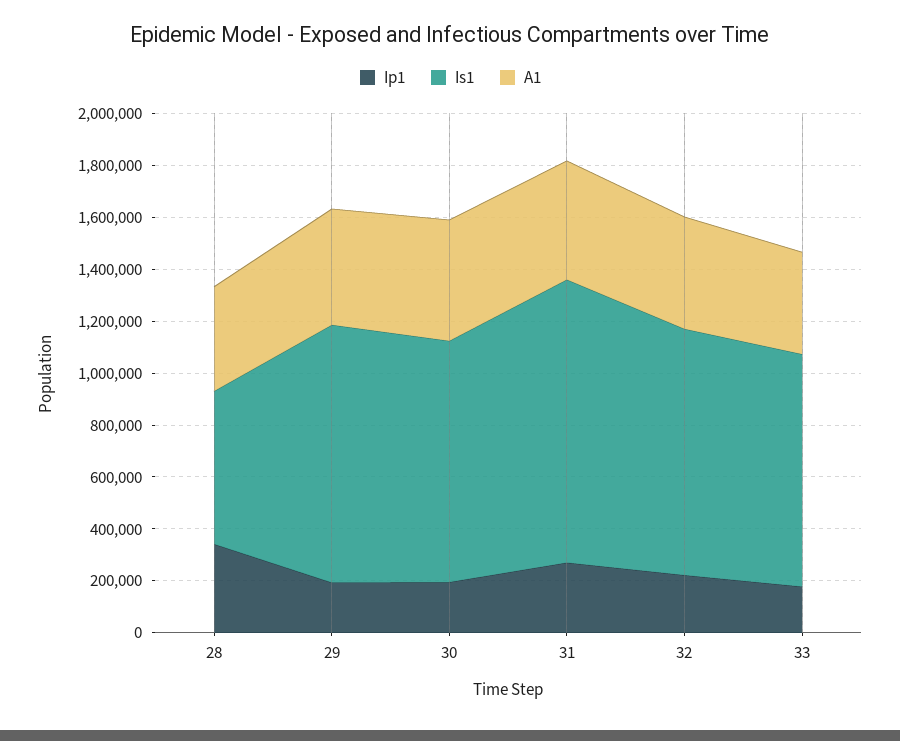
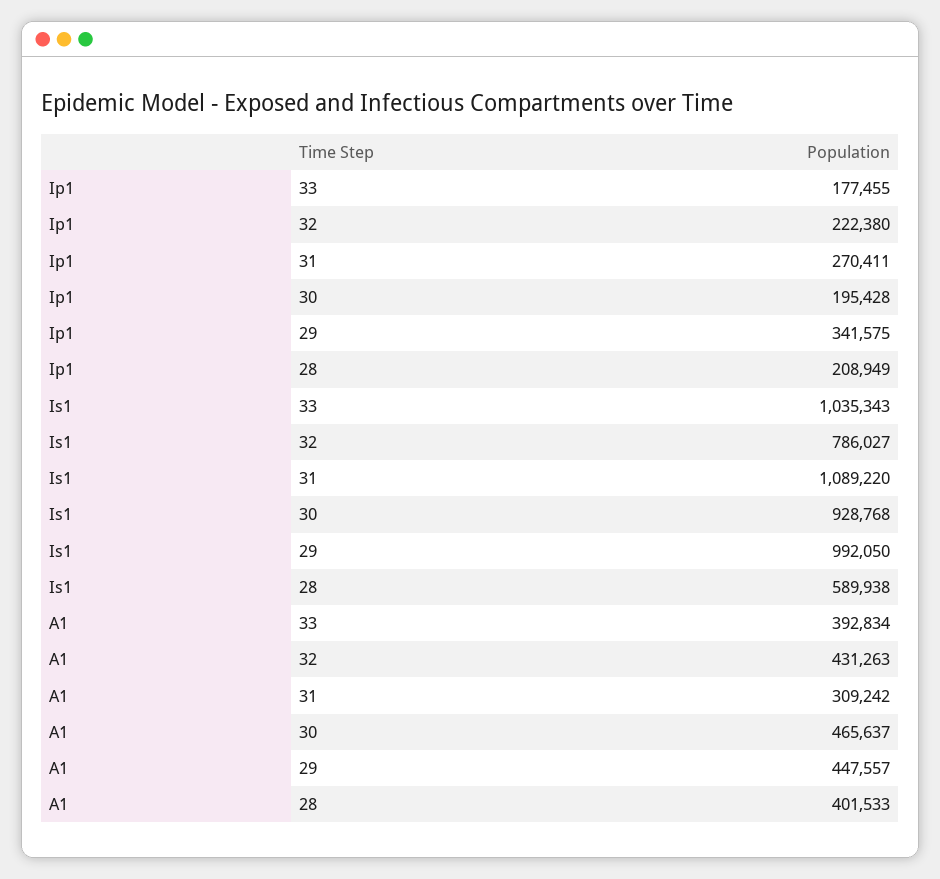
Ip1, 28: 350000 -> 208949
Ip1, 29: 200000 -> 341575
A1, 31: 450000 -> 309242
Is1, 32: 950000 -> 786027
Is1, 33: 900000 -> 1035343

